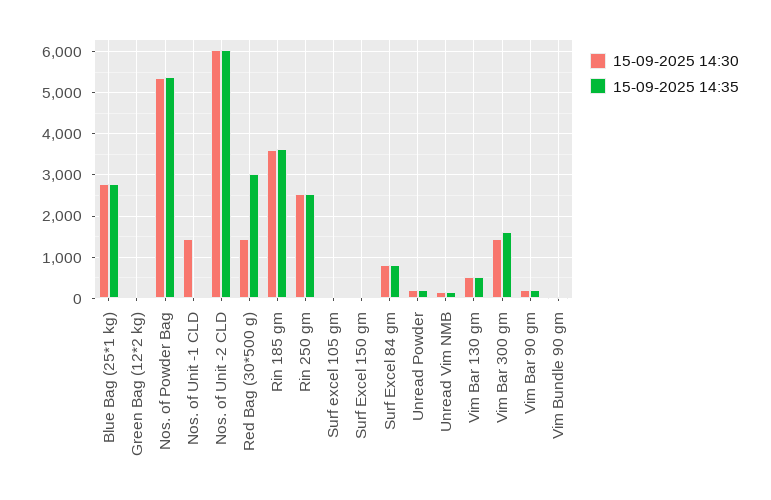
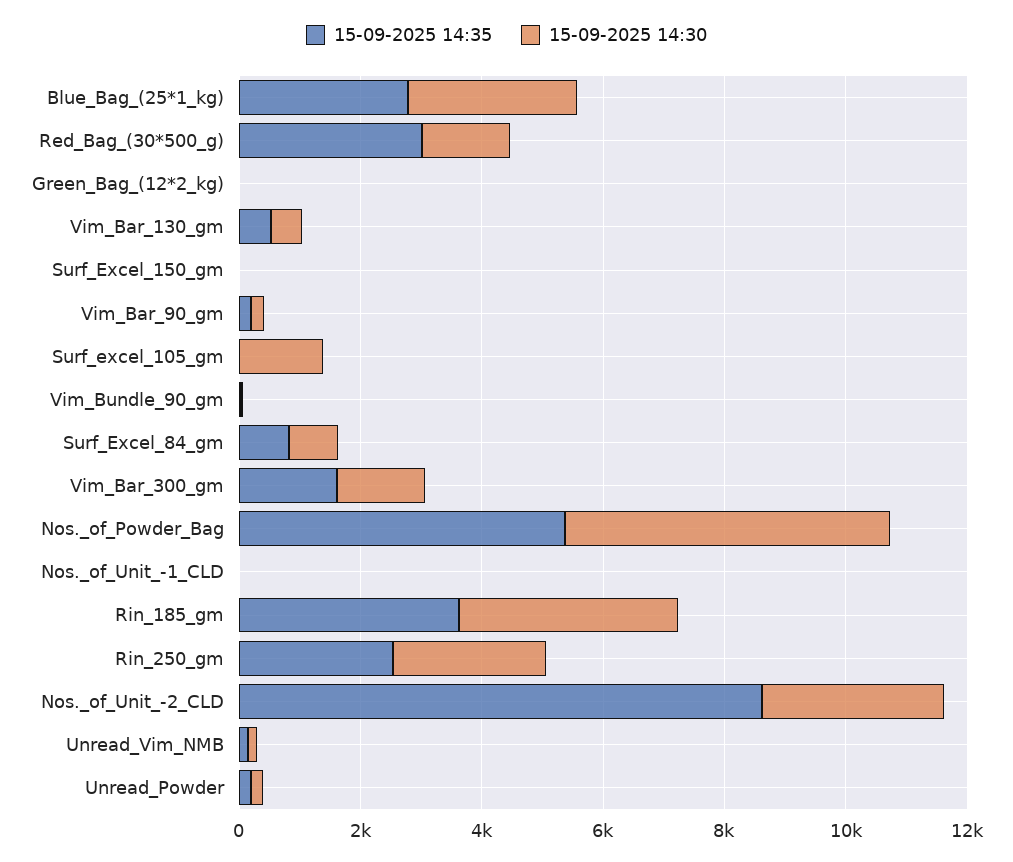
15-09-2025 14:30, Nos. of Unit -1 CLD: 1400 -> 0
15-09-2025 14:30, Nos. of Unit -2 CLD: 6000 -> 3000
15-09-2025 14:35, Nos. of Unit -2 CLD: 6000 -> 8500
15-09-2025 14:30, Surf excel 105 gm: 0 -> 1500

